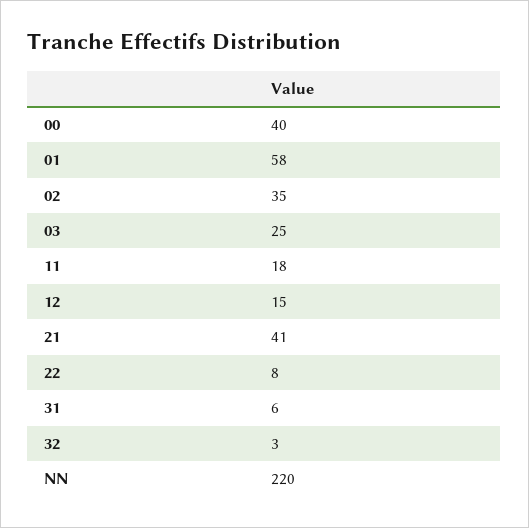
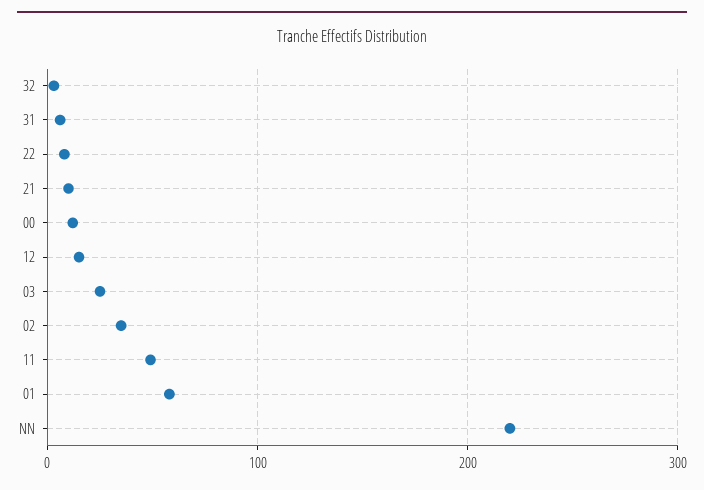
00: 40 -> 10
11: 18 -> 50
21: 41 -> 10

